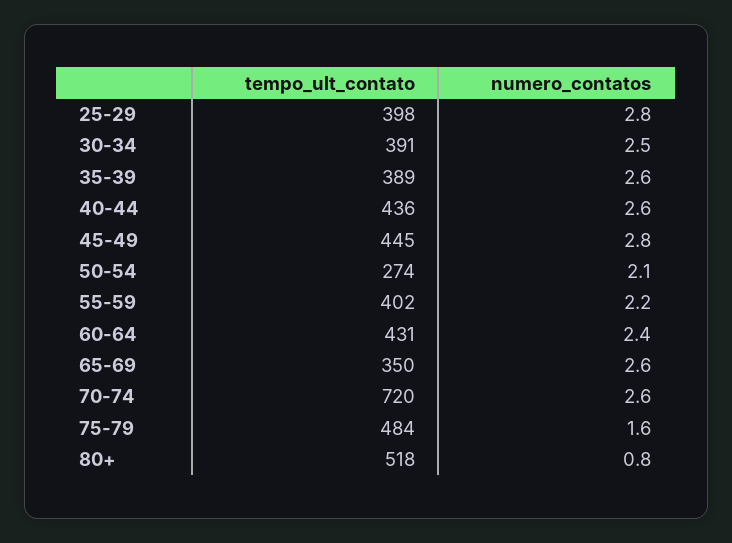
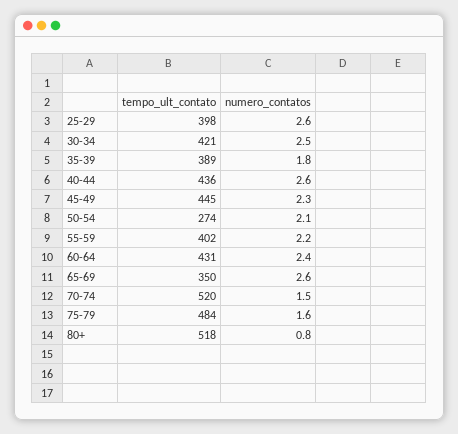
numero_contatos, 25-29: 2.8 -> 2.6
tempo_ult_contato, 30-34: 391 -> 421
numero_contatos, 35-39: 2.6 -> 1.8
numero_contatos, 45-49: 2.8 -> 2.3
tempo_ult_contato, 70-74: 720 -> 520
numero_contatos, 70-74: 2.6 -> 1.5

